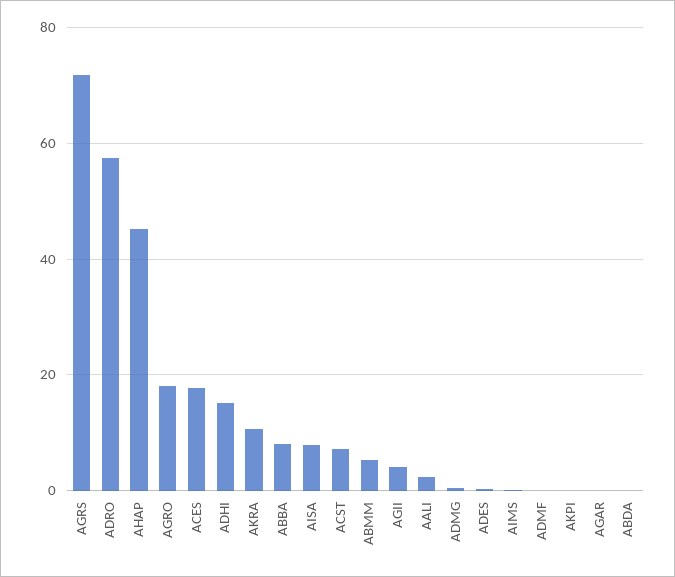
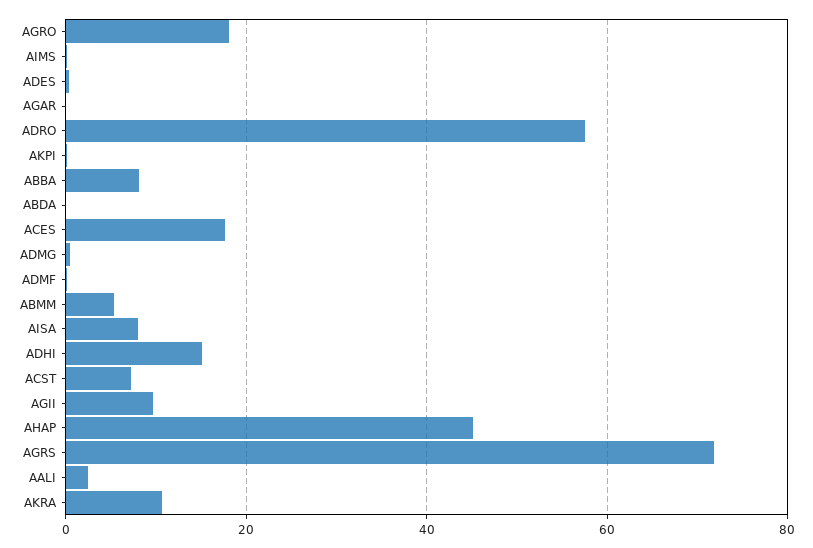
AGII: 4 -> 10

